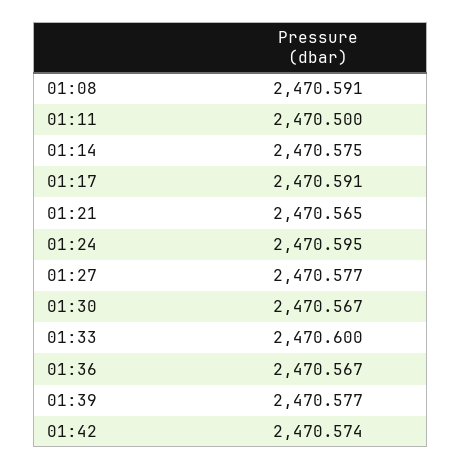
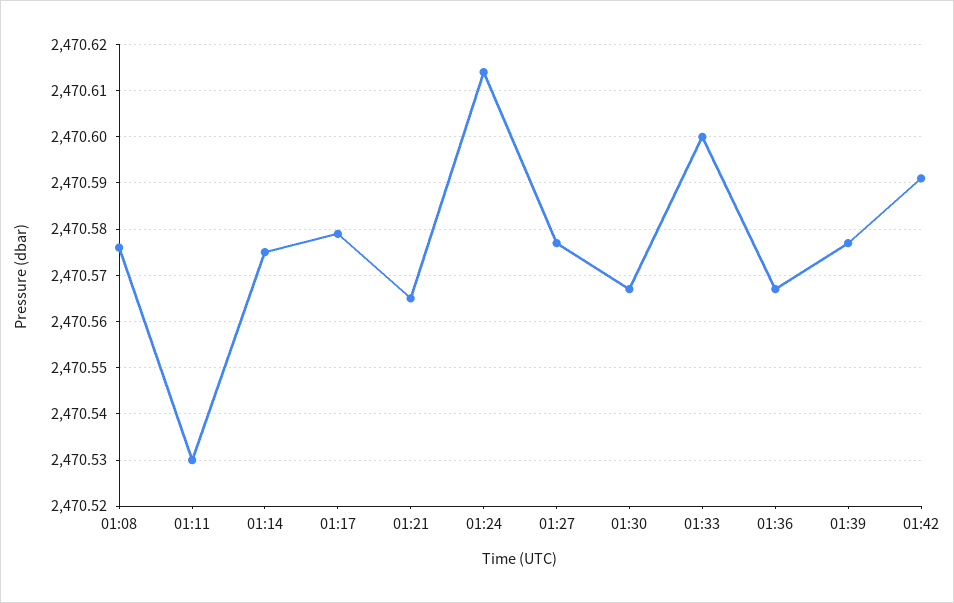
01:08: 2470.591 -> 2470.575
01:11: 2470.5 -> 2470.53
01:17: 2470.591 -> 2470.58
01:24: 2470.595 -> 2470.615
01:42: 2470.574 -> 2470.59

